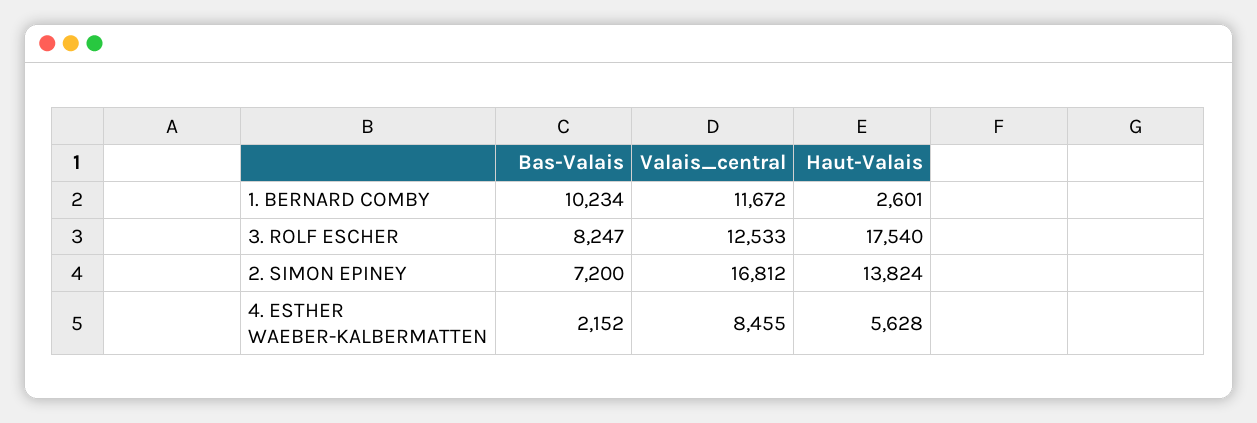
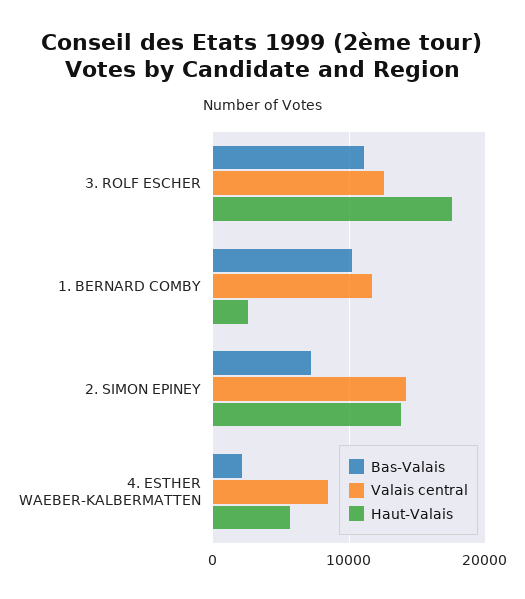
Bas-Valais, 3. ROLF ESCHER: 8247 -> 11000
Valais_central, 2. SIMON EPINEY: 16812 -> 14000

